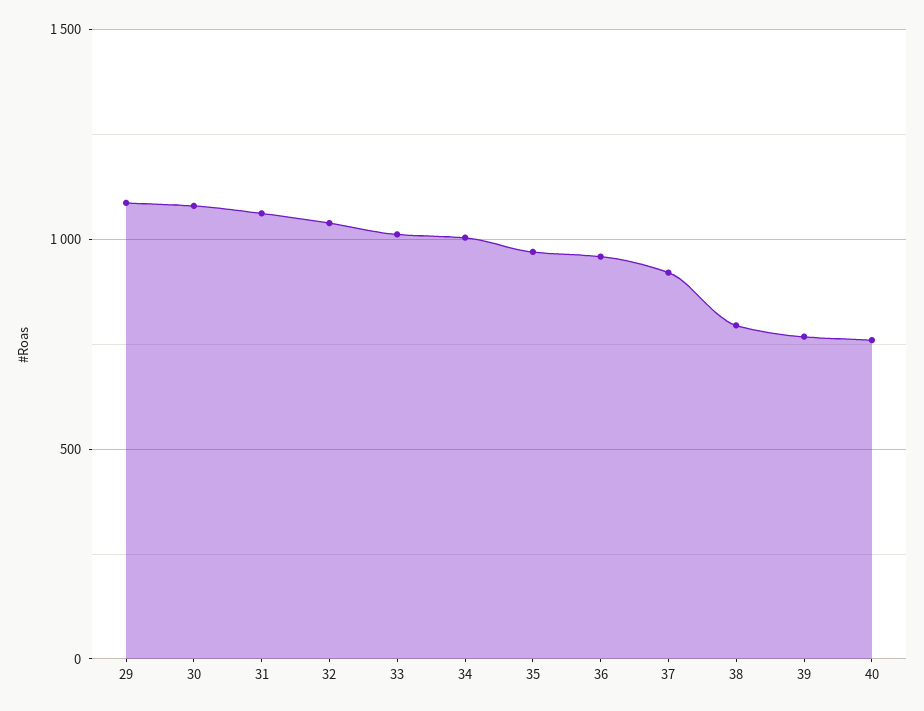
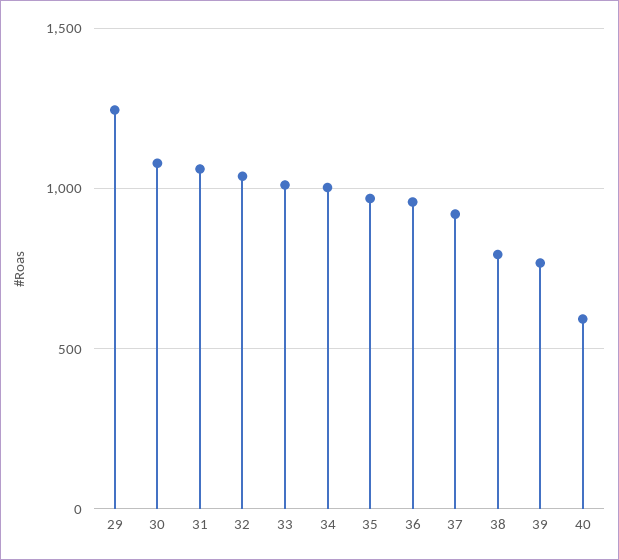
29: 1100 -> 1250
40: 750 -> 600

